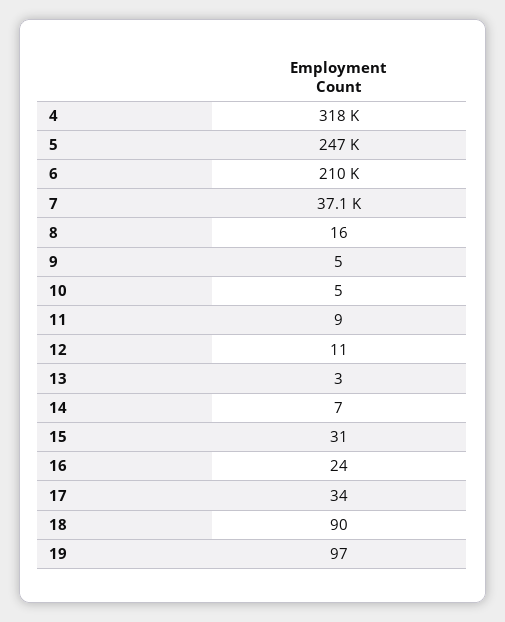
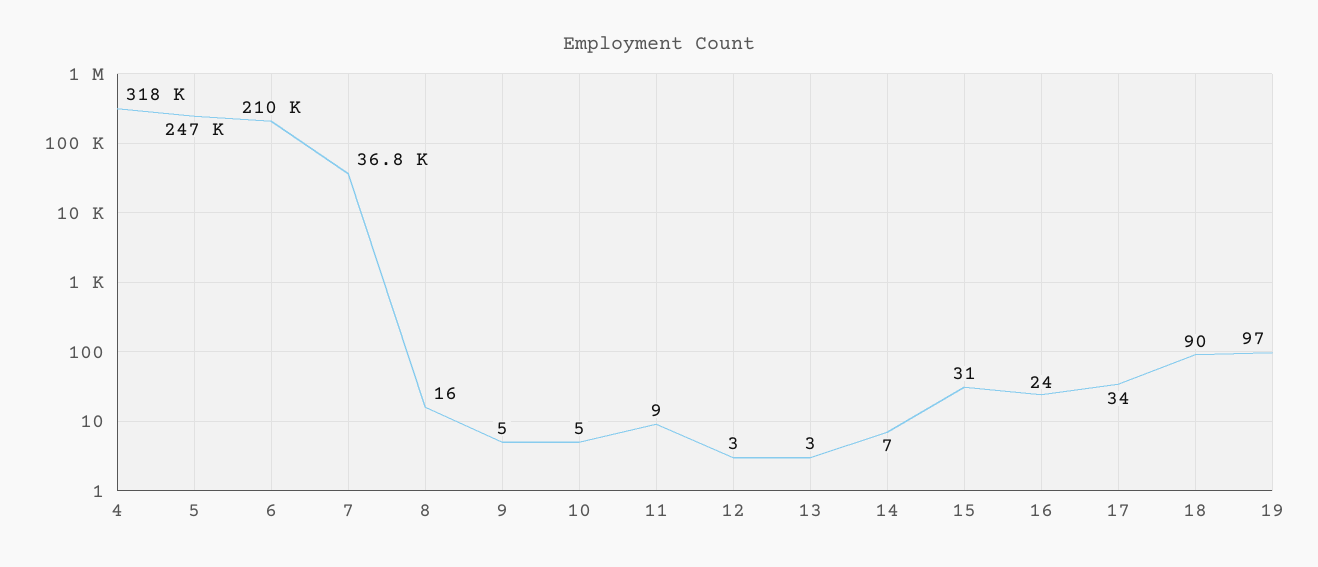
7: 37100 -> 36800
12: 11 -> 3

